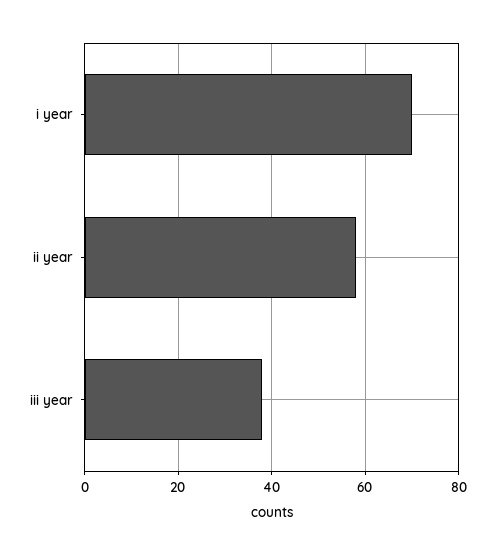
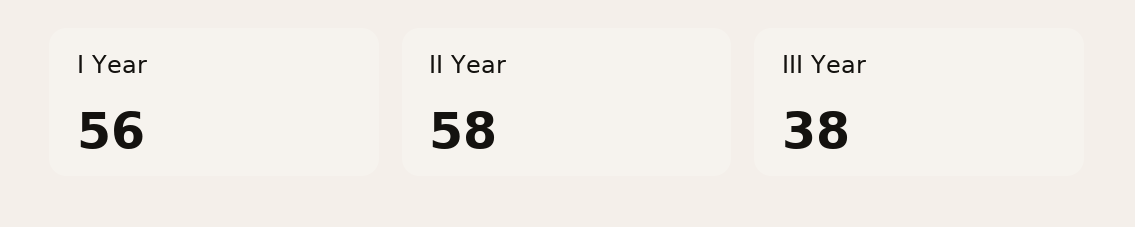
i year: 70 -> 56

